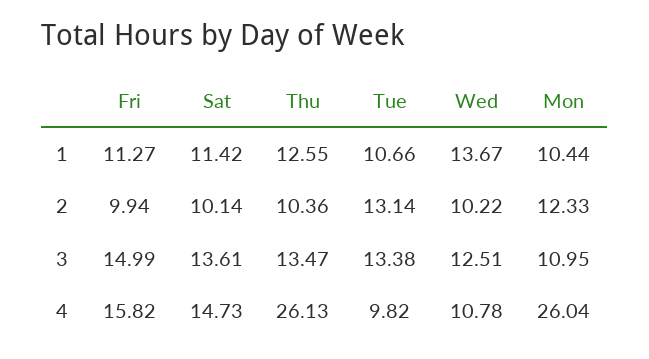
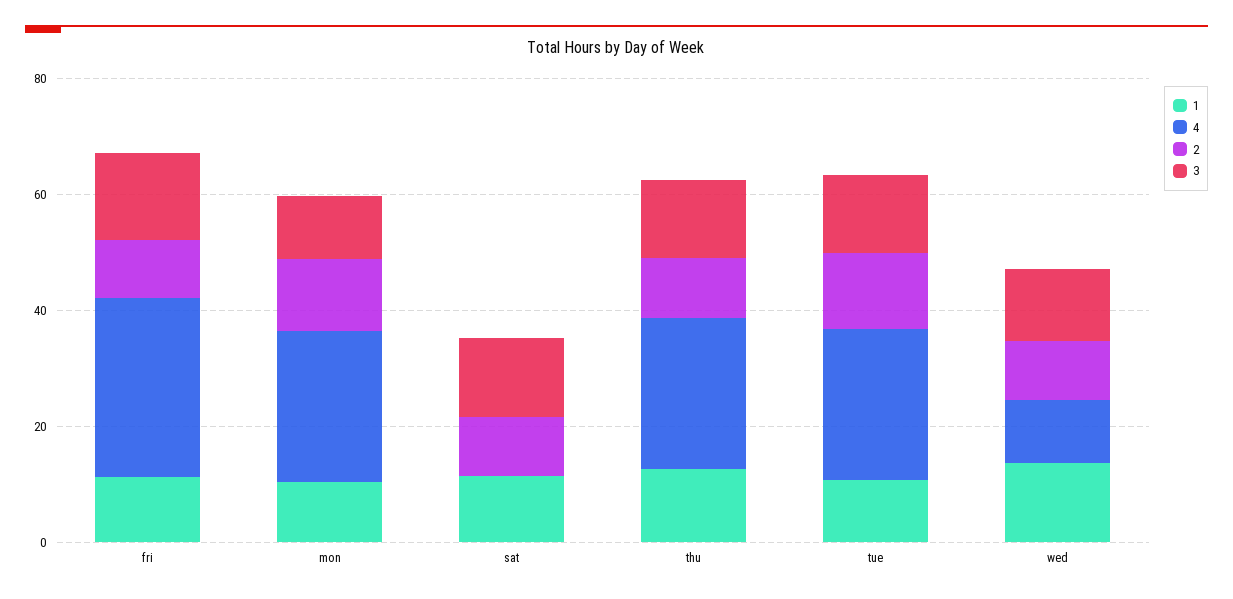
4, Fri: 15.82 -> 30
4, Sat: 14.73 -> 0
4, Tue: 9.82 -> 25

